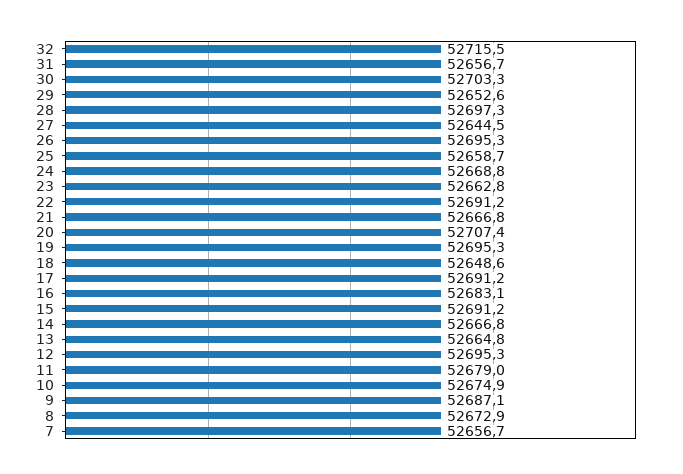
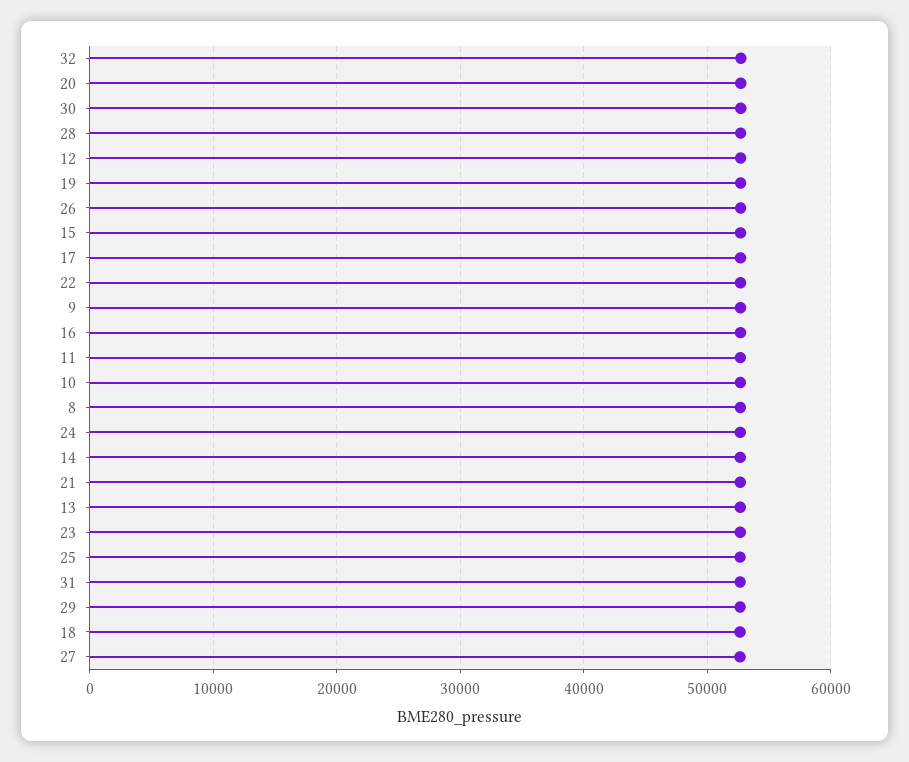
7: 52656.7 -> none

